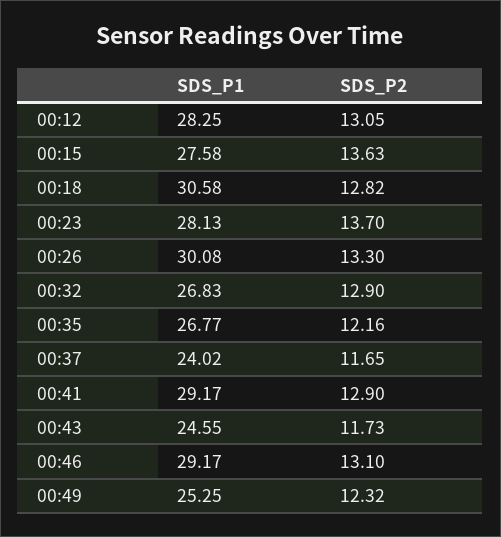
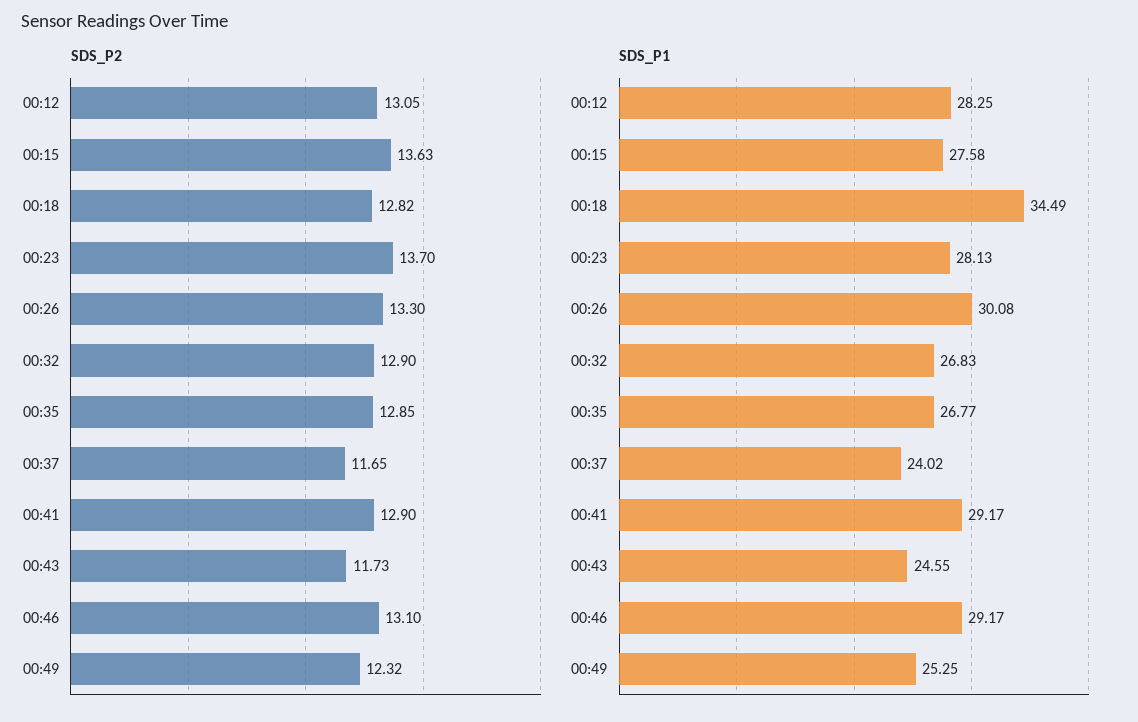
SDS_P1, 00:18: 30.58 -> 34.49
SDS_P2, 00:35: 12.16 -> 12.85

